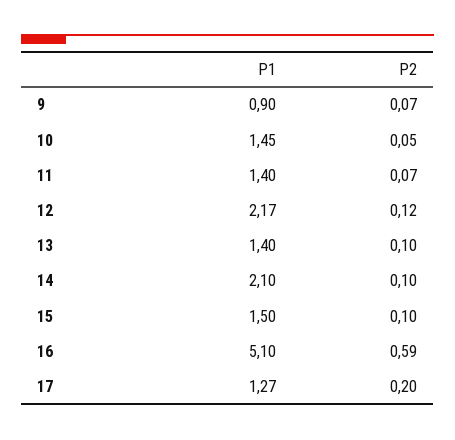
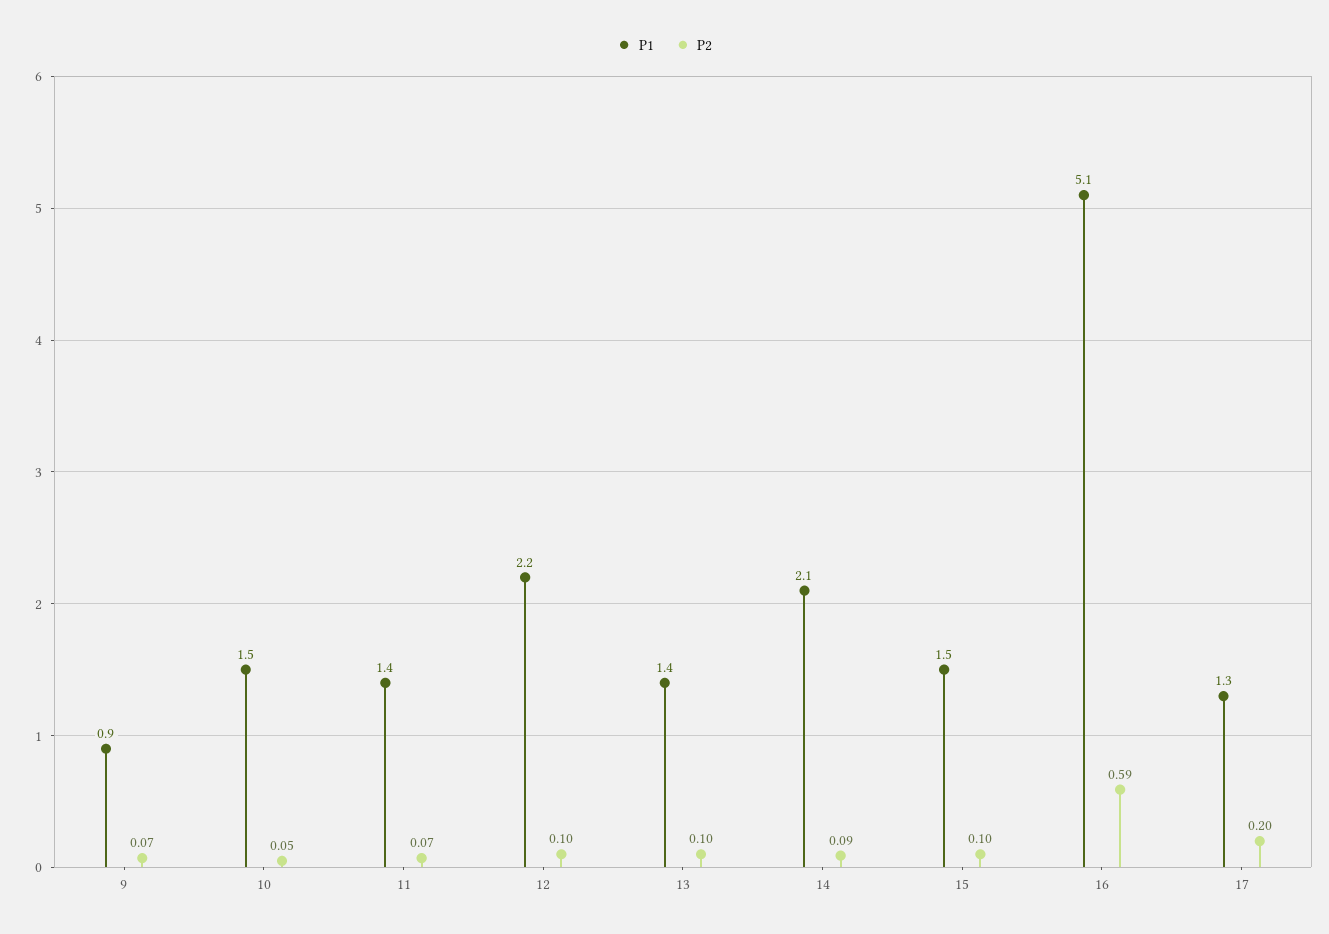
P2, 12: 0.12 -> 0.1
P2, 14: 0.1 -> 0.09

